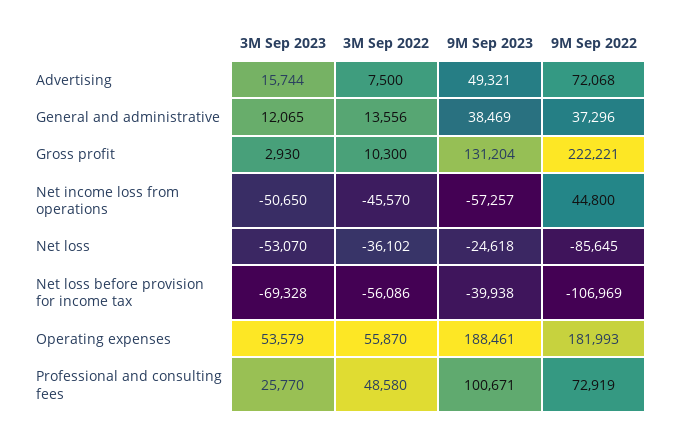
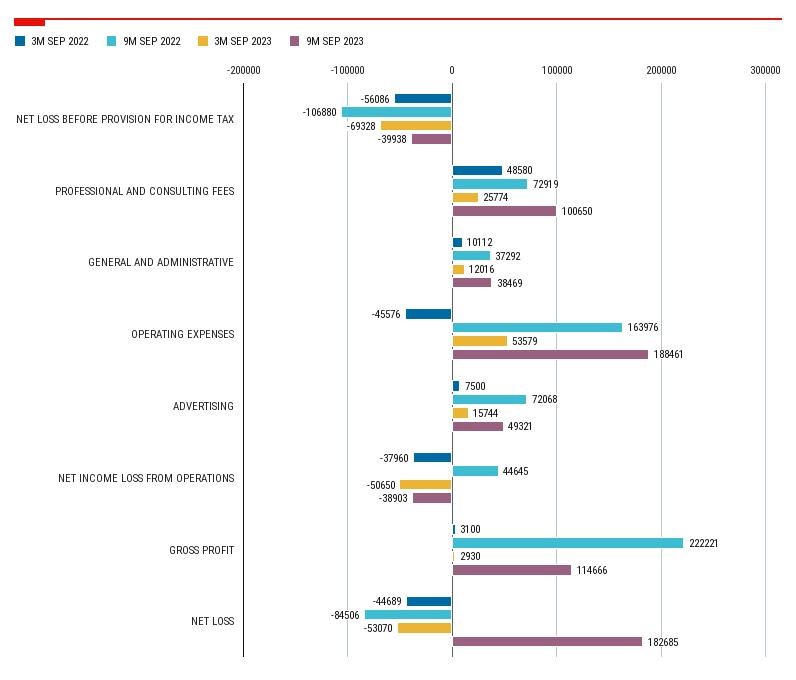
3M Sep 2023, General and administrative: 12065 -> 12016
3M Sep 2022, General and administrative: 13556 -> 10112
9M Sep 2022, General and administrative: 37296 -> 37292
3M Sep 2022, Gross profit: 10300 -> 3100
9M Sep 2023, Gross profit: 131204 -> 114666
3M Sep 2022, Net income loss from operations: -45570 -> -37960
9M Sep 2023, Net income loss from operations: -57257 -> -38903
9M Sep 2022, Net income loss from operations: 44800 -> 44645
3M Sep 2022, Net loss: -36102 -> -44689
9M Sep 2023, Net loss: -24618 -> 182685
9M Sep 2022, Net loss: -85645 -> -84506
9M Sep 2022, Net loss before provision for income tax: -106969 -> -106880
3M Sep 2022, Operating expenses: 55870 -> -45576
9M Sep 2022, Operating expenses: 181993 -> 163976
3M Sep 2023, Professional and consulting fees: 25770 -> 25774
9M Sep 2023, Professional and consulting fees: 100671 -> 100650

